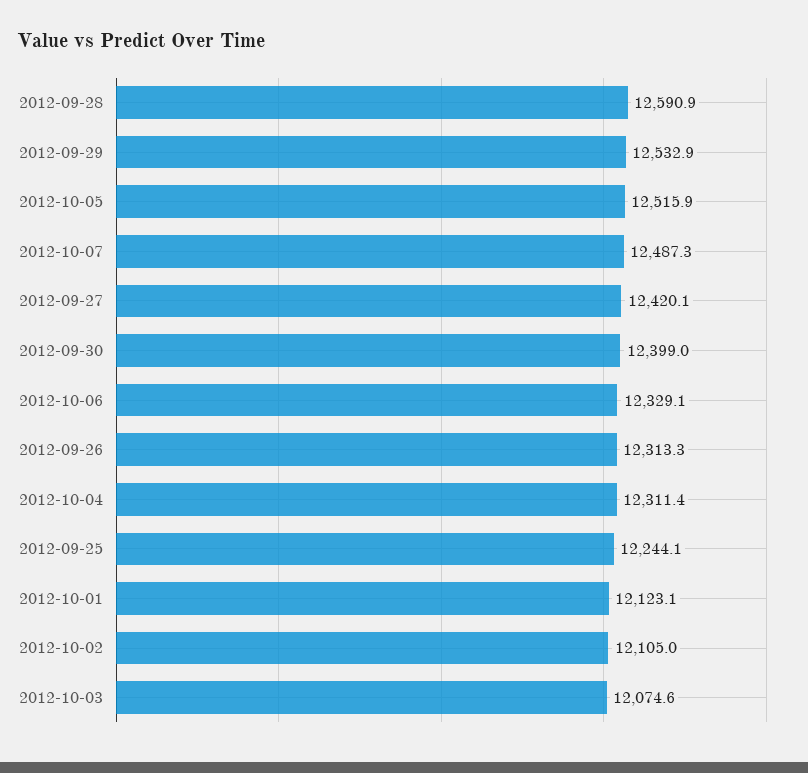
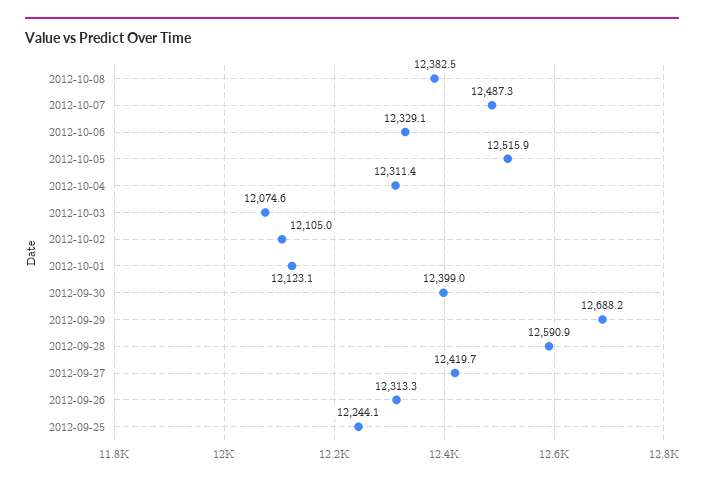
2012-09-29: 12532.9 -> 12688.2
2012-09-27: 12420.1 -> 12419.7
2012-10-08: none -> 12382.5

